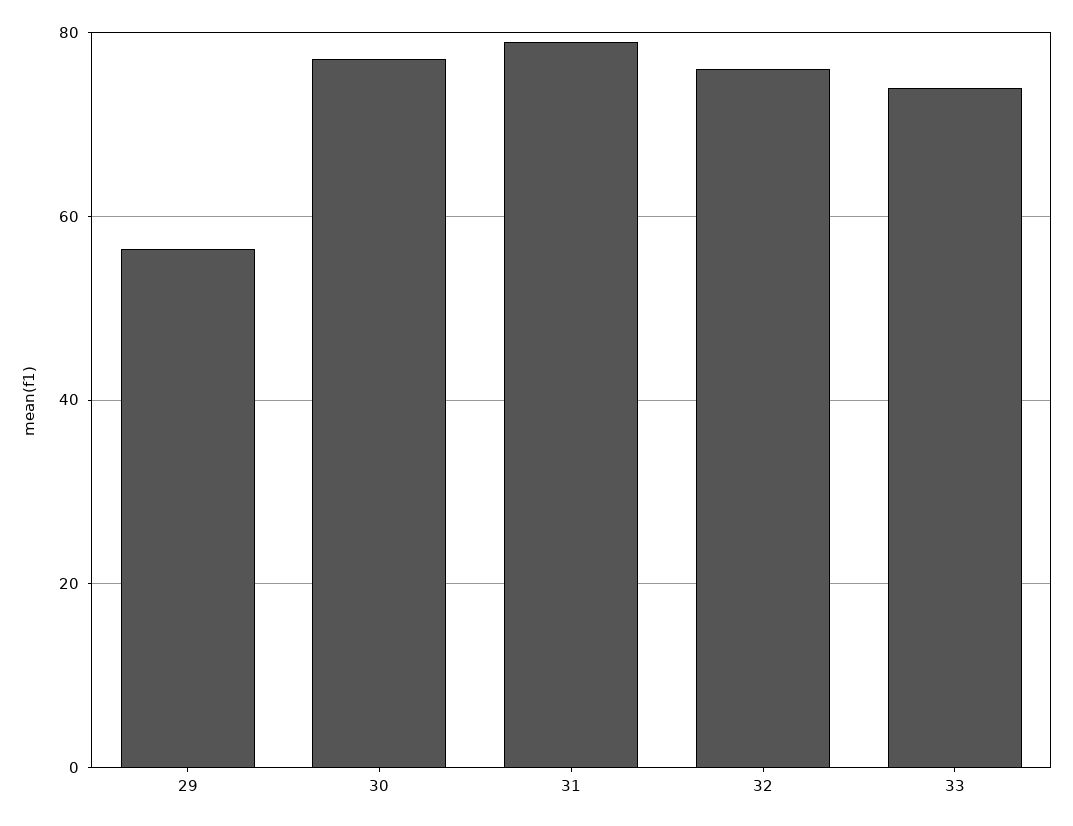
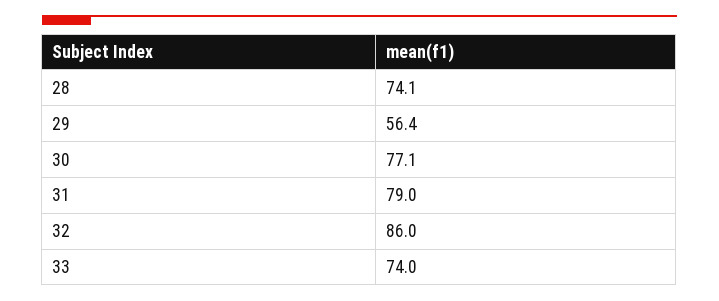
32: 76 -> 86
28: none -> 74.1

